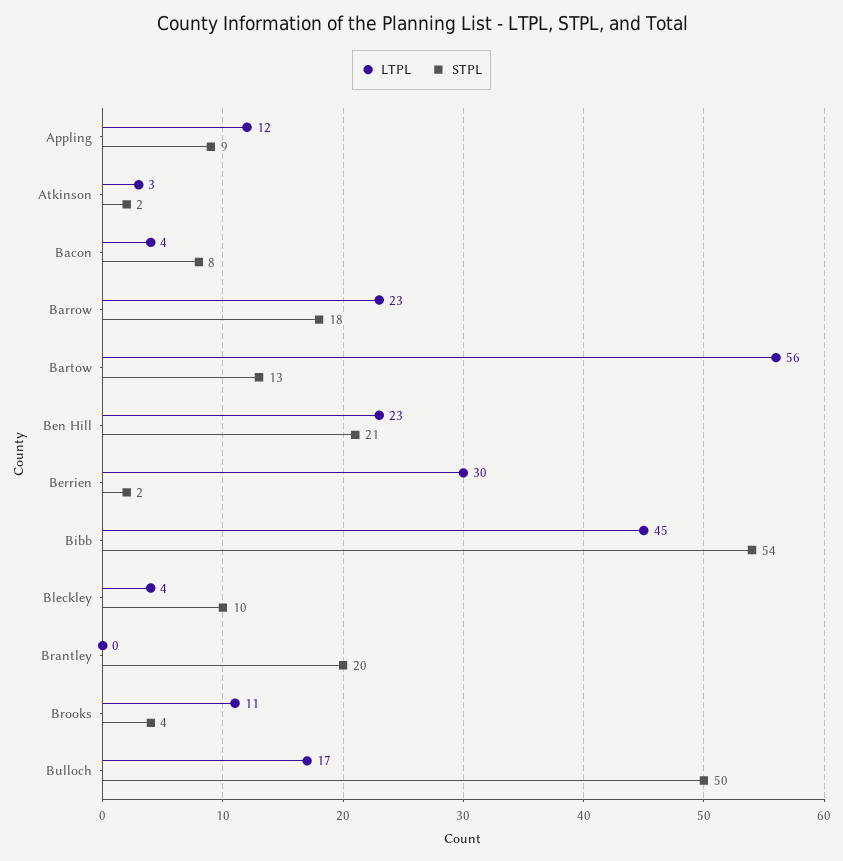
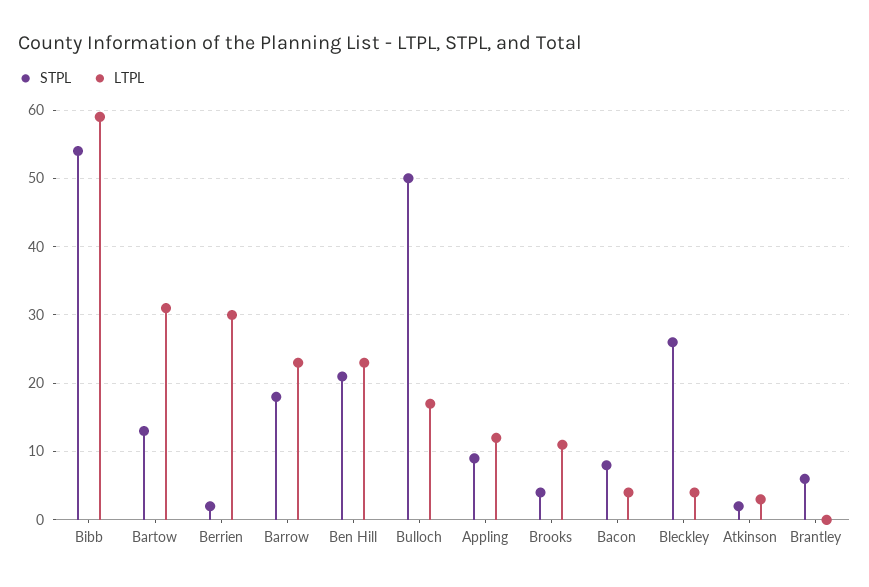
LTPL, Bartow: 56 -> 31
LTPL, Bibb: 45 -> 59
STPL, Bleckley: 10 -> 26
STPL, Brantley: 20 -> 6

